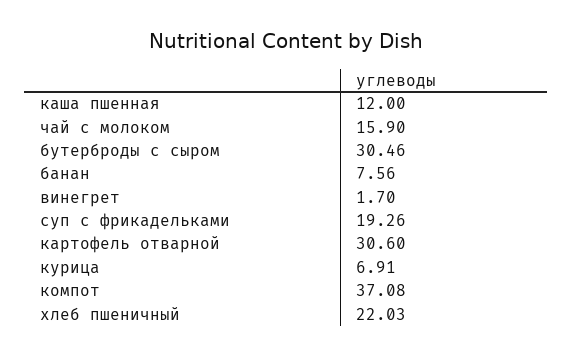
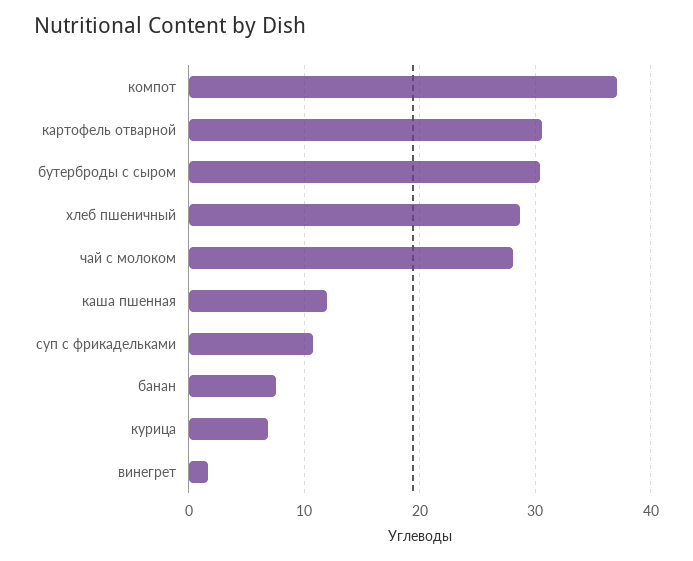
чай с молоком: 15.9 -> 28
суп с фрикадельками: 19.26 -> 11
хлеб пшеничный: 22.03 -> 29

